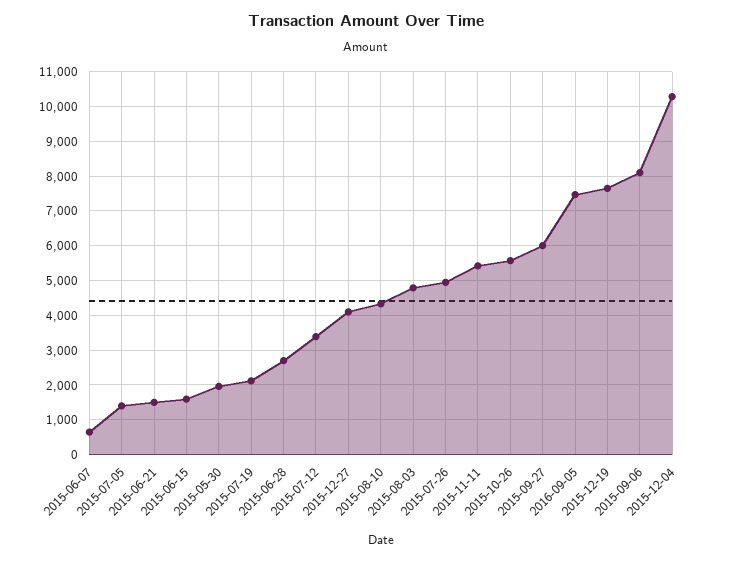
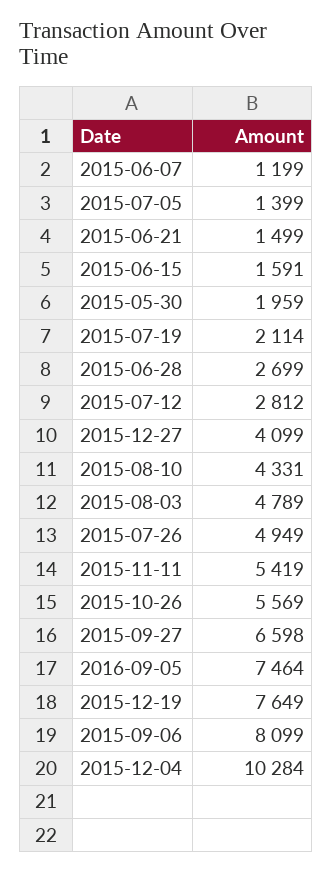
2015-06-07: 600 -> 1199
2015-07-12: 3400 -> 2812
2015-09-27: 6000 -> 6598

